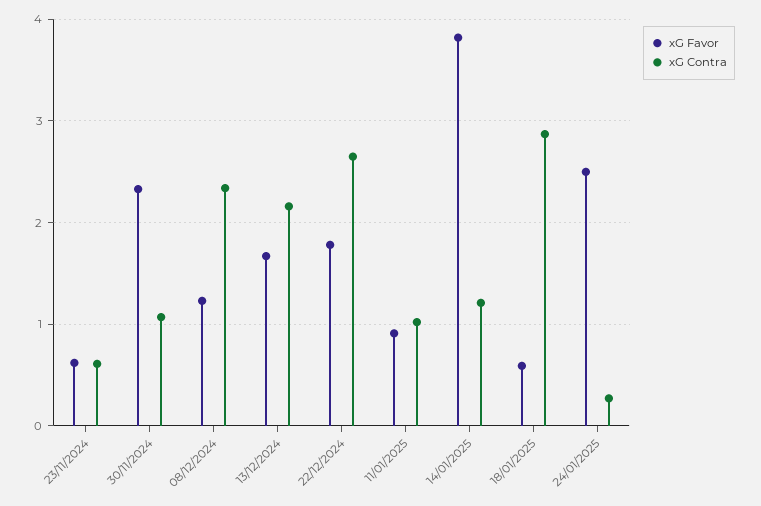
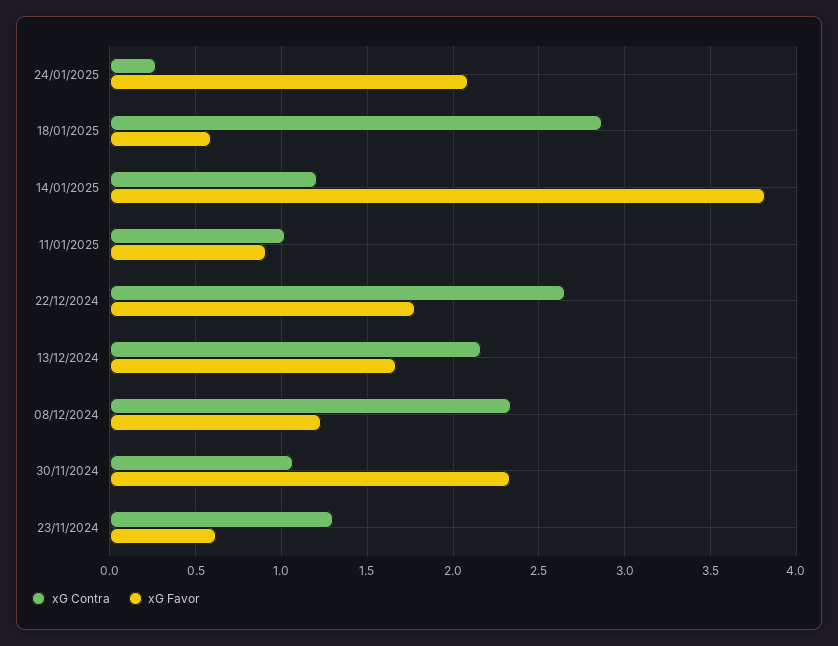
xG Contra, 23/11/2024: 0.6 -> 1.3
xG Favor, 24/01/2025: 2.5 -> 2.1

